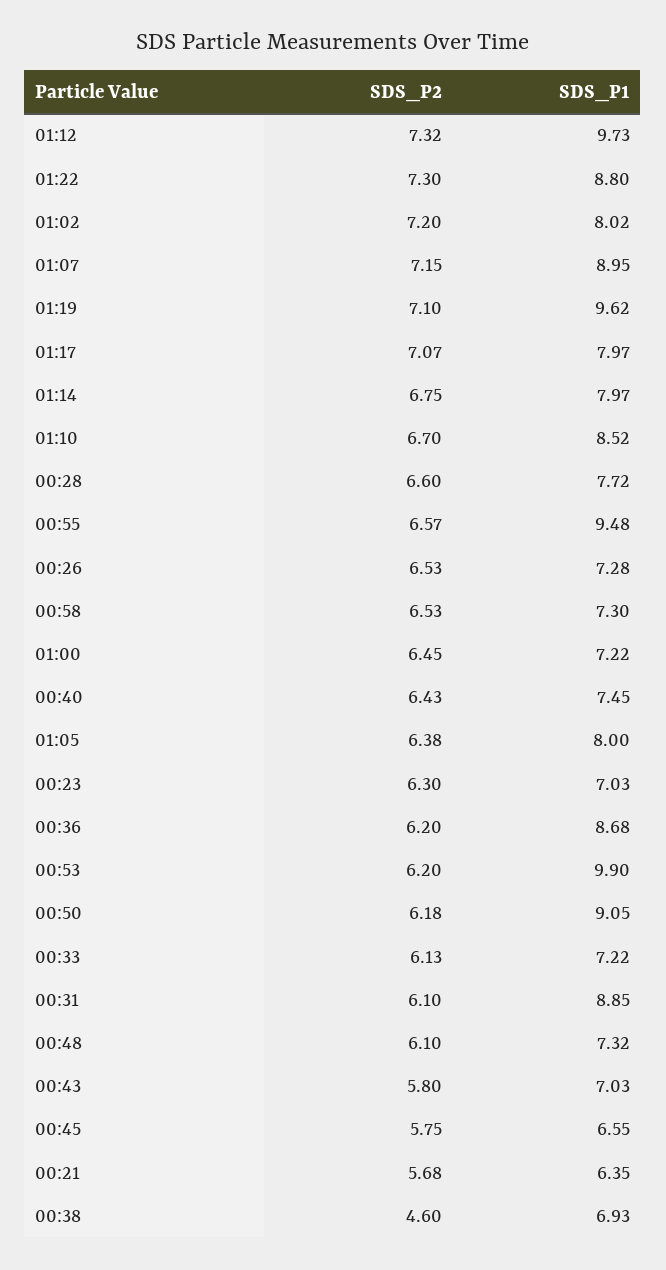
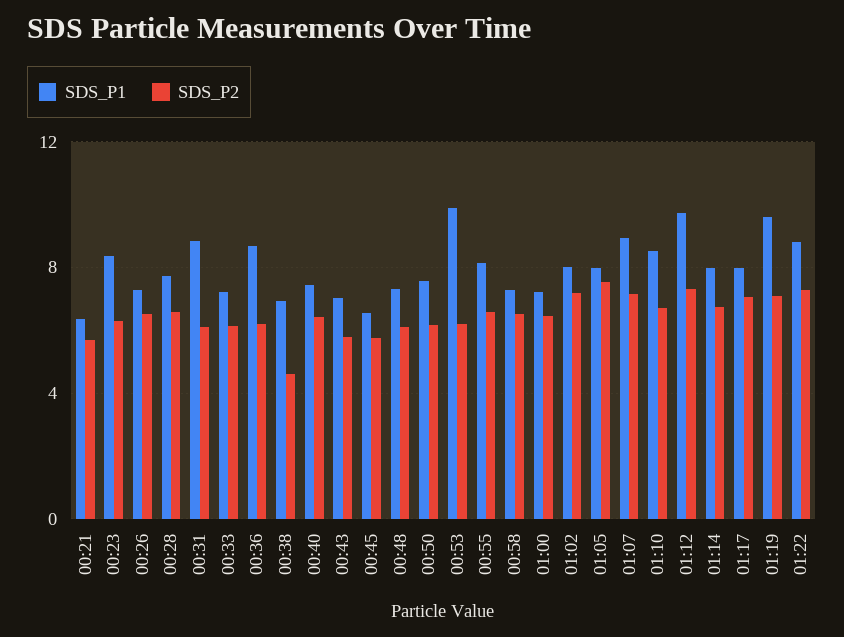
SDS_P1, 00:55: 9.48 -> 8
SDS_P2, 01:05: 6.38 -> 7.5
SDS_P1, 00:23: 7.03 -> 8.5
SDS_P1, 00:50: 9.05 -> 7.5

